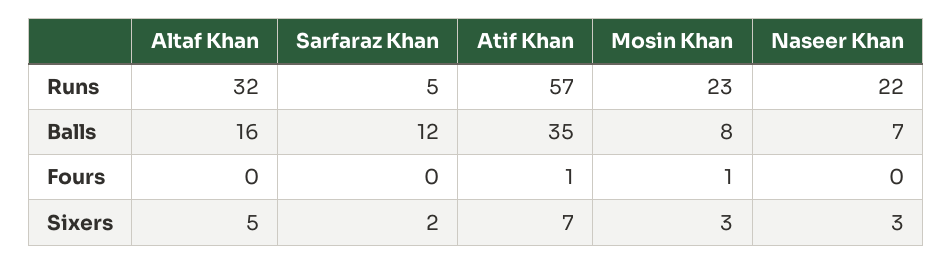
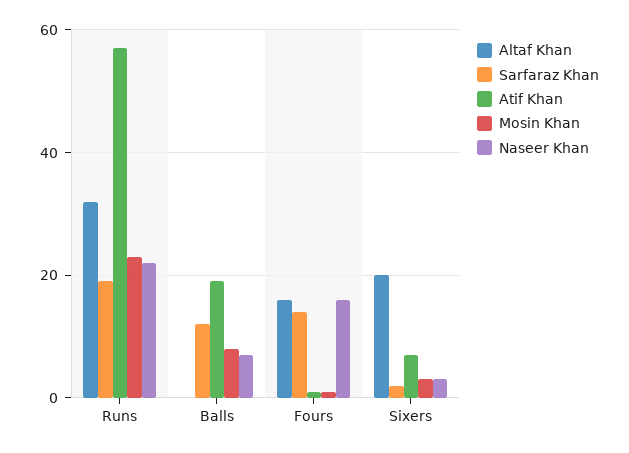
Sarfaraz Khan, Runs: 5 -> 20
Altaf Khan, Balls: 16 -> 0
Atif Khan, Balls: 35 -> 20
Altaf Khan, Fours: 0 -> 15
Sarfaraz Khan, Fours: 0 -> 15
Naseer Khan, Fours: 0 -> 15
Altaf Khan, Sixers: 5 -> 20

